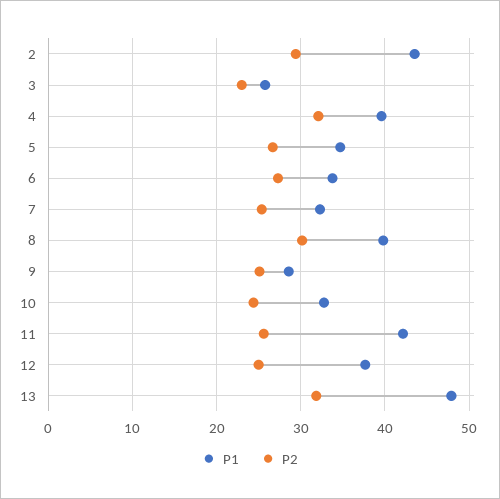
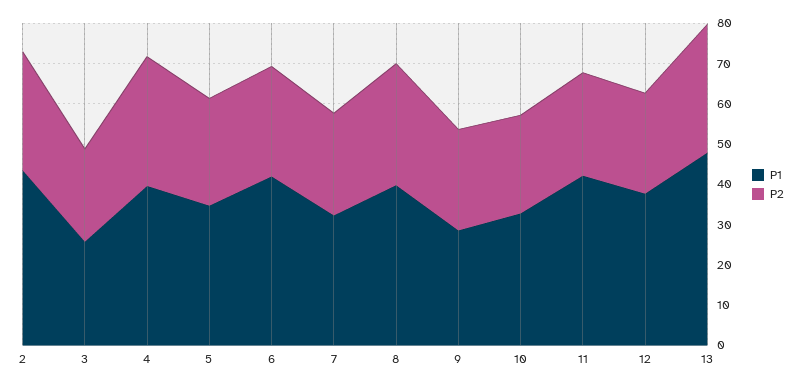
P1, 6: 34 -> 42

